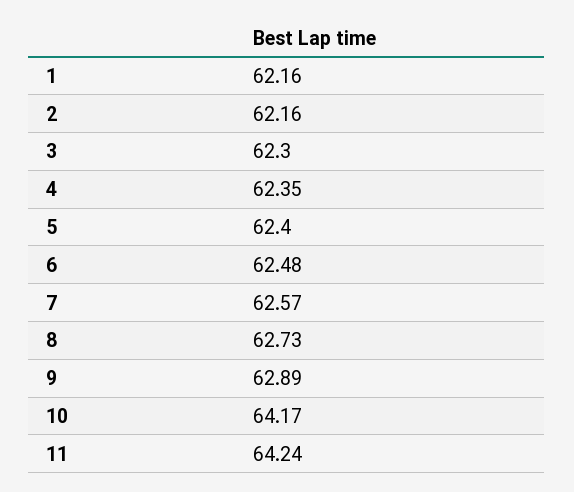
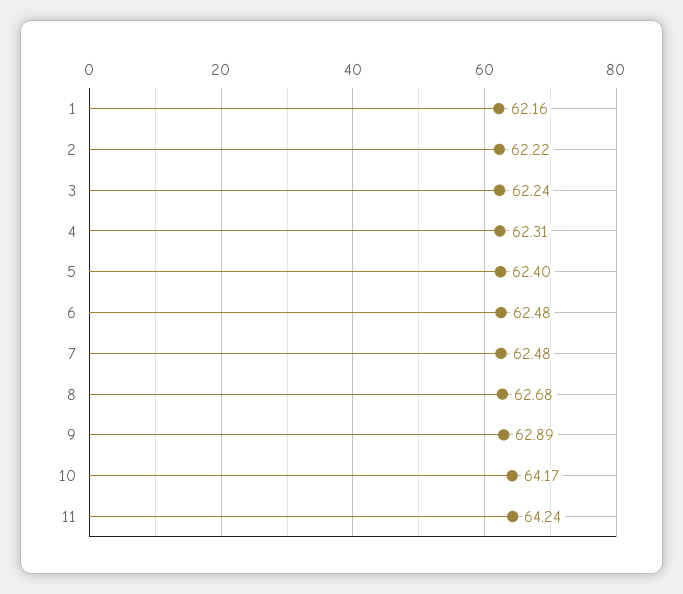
2: 62.16 -> 62.22
3: 62.3 -> 62.24
4: 62.35 -> 62.31
7: 62.57 -> 62.48
8: 62.73 -> 62.68

